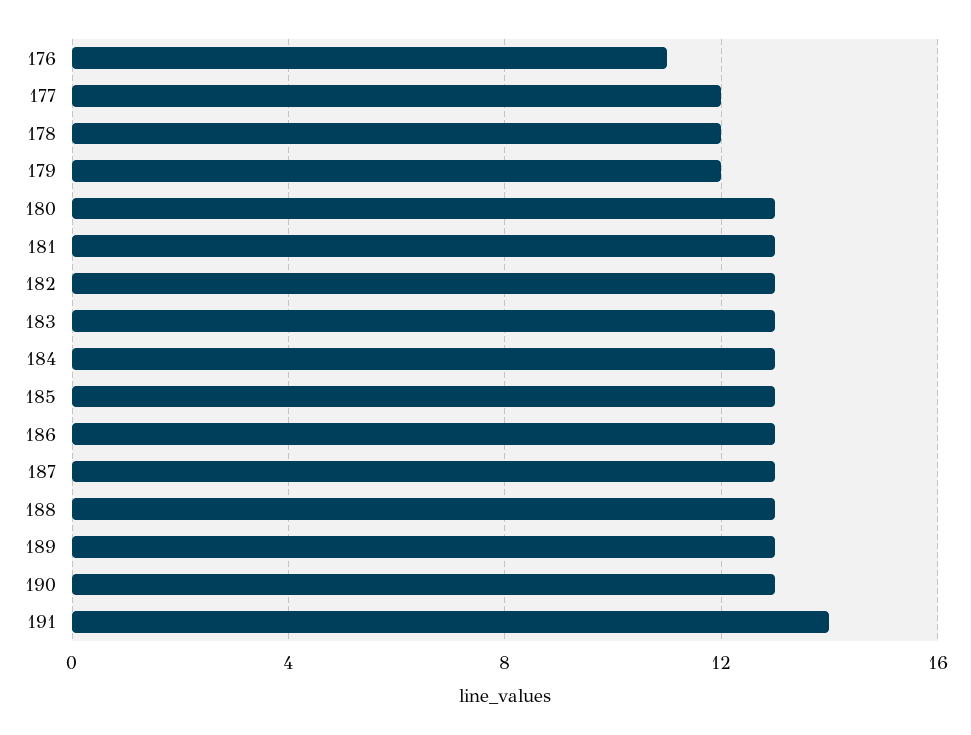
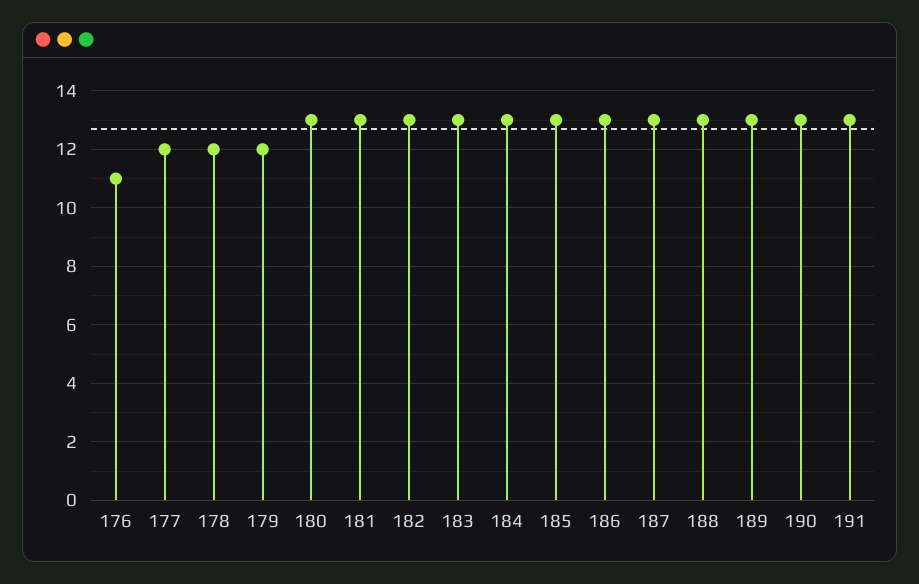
191: 14 -> 13

